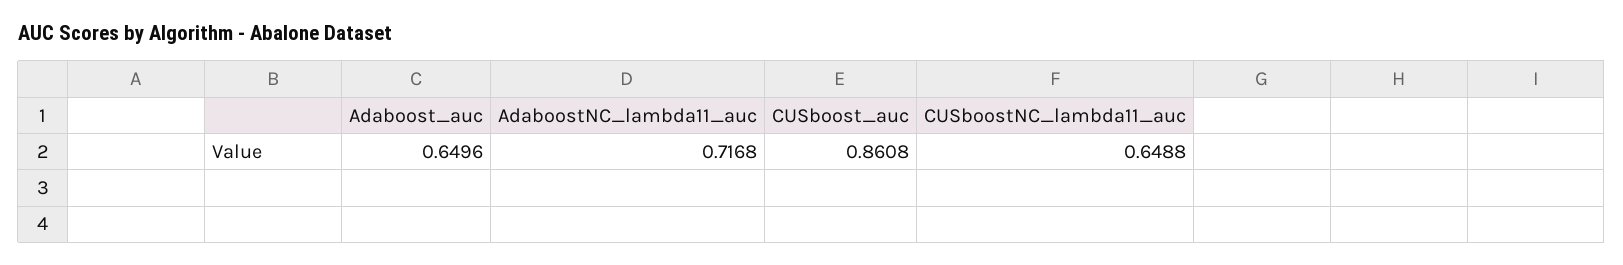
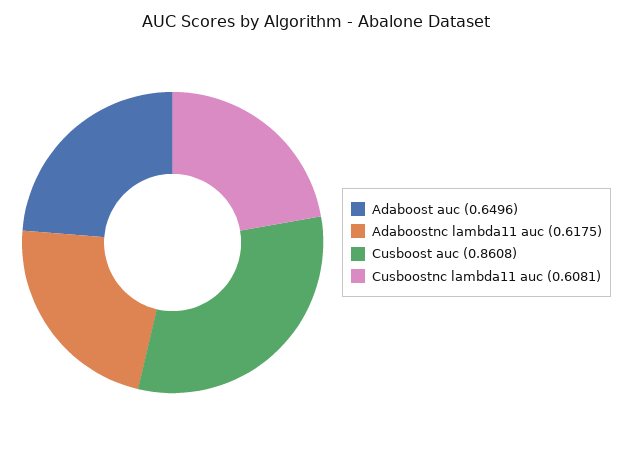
AdaboostNC_lambda11_auc: 0.7168 -> 0.6175
CUSboostNC_lambda11_auc: 0.6488 -> 0.6081

